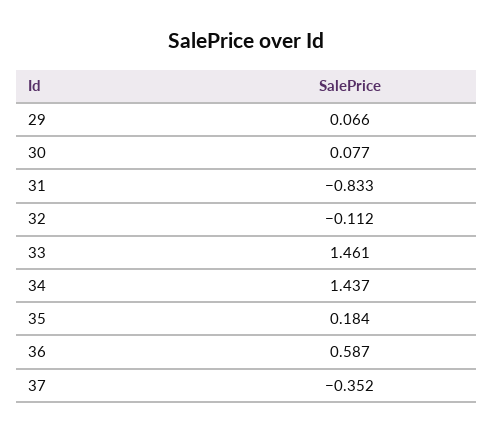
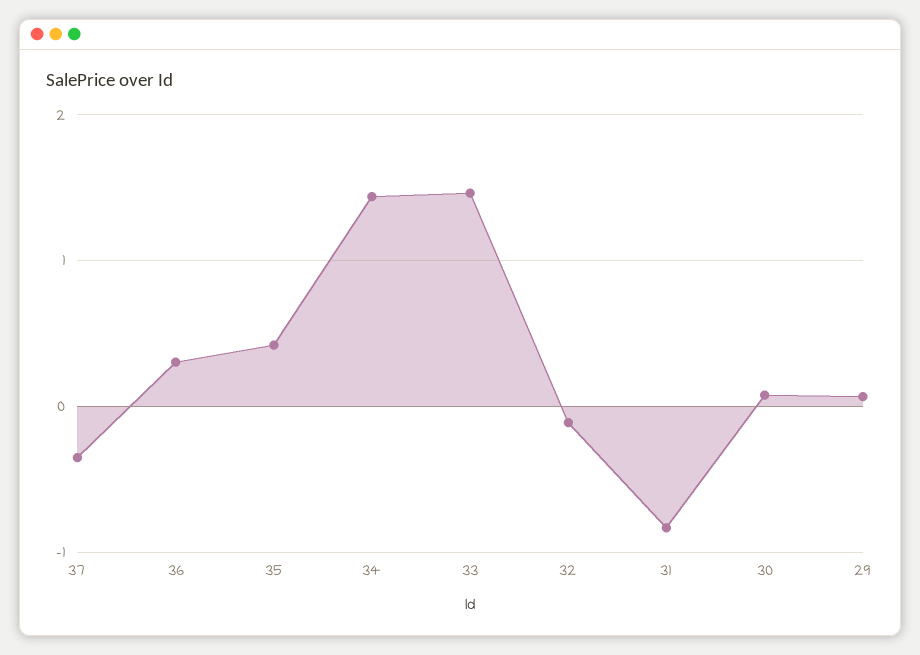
35: 0.184 -> 0.4
36: 0.587 -> 0.3

